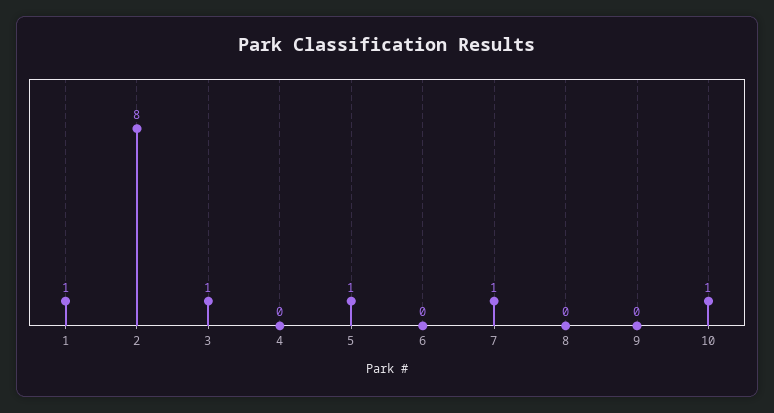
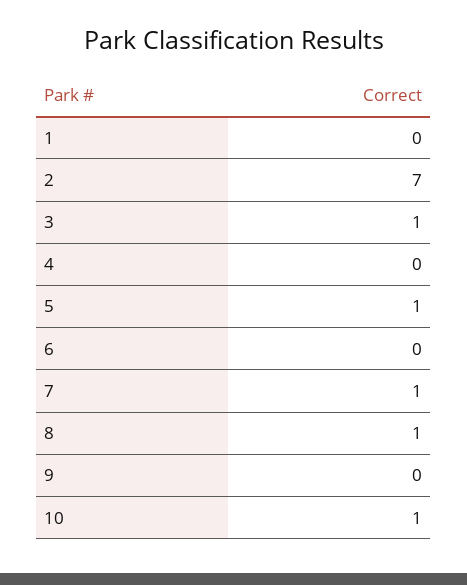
1: 1 -> 0
2: 8 -> 7
8: 0 -> 1

